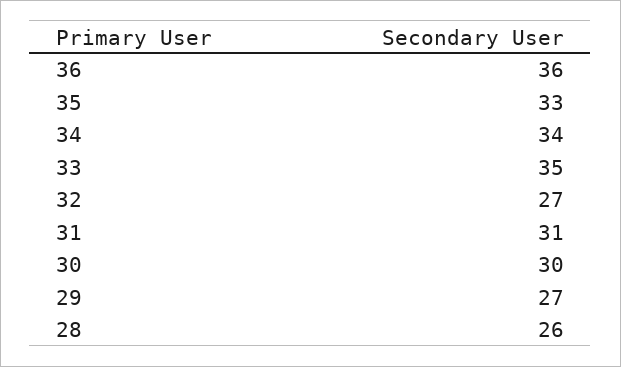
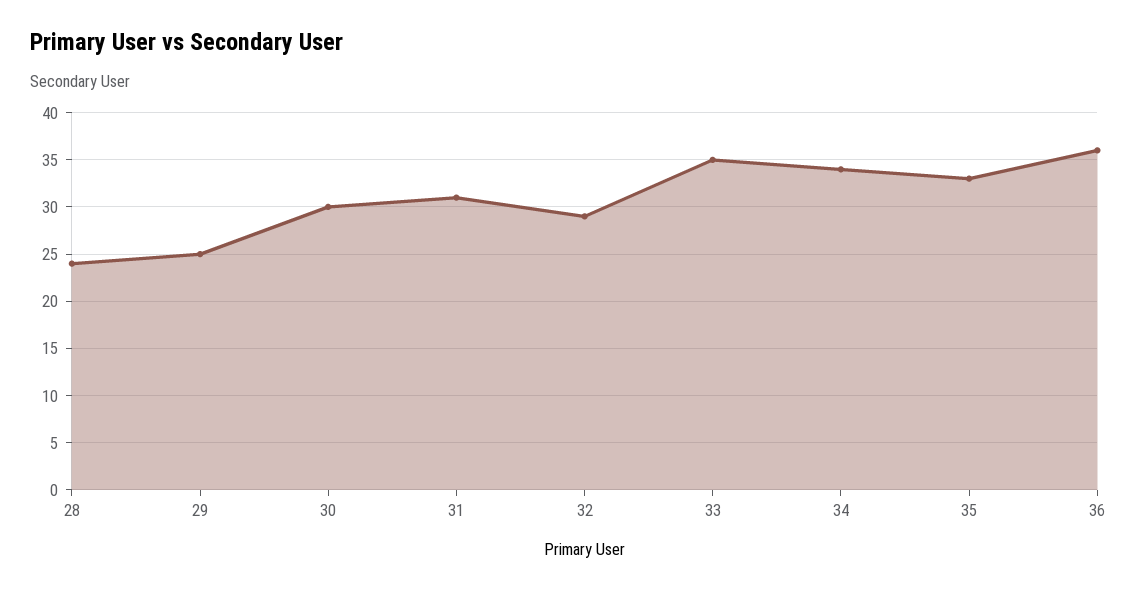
32: 27 -> 29
29: 27 -> 25
28: 26 -> 24

